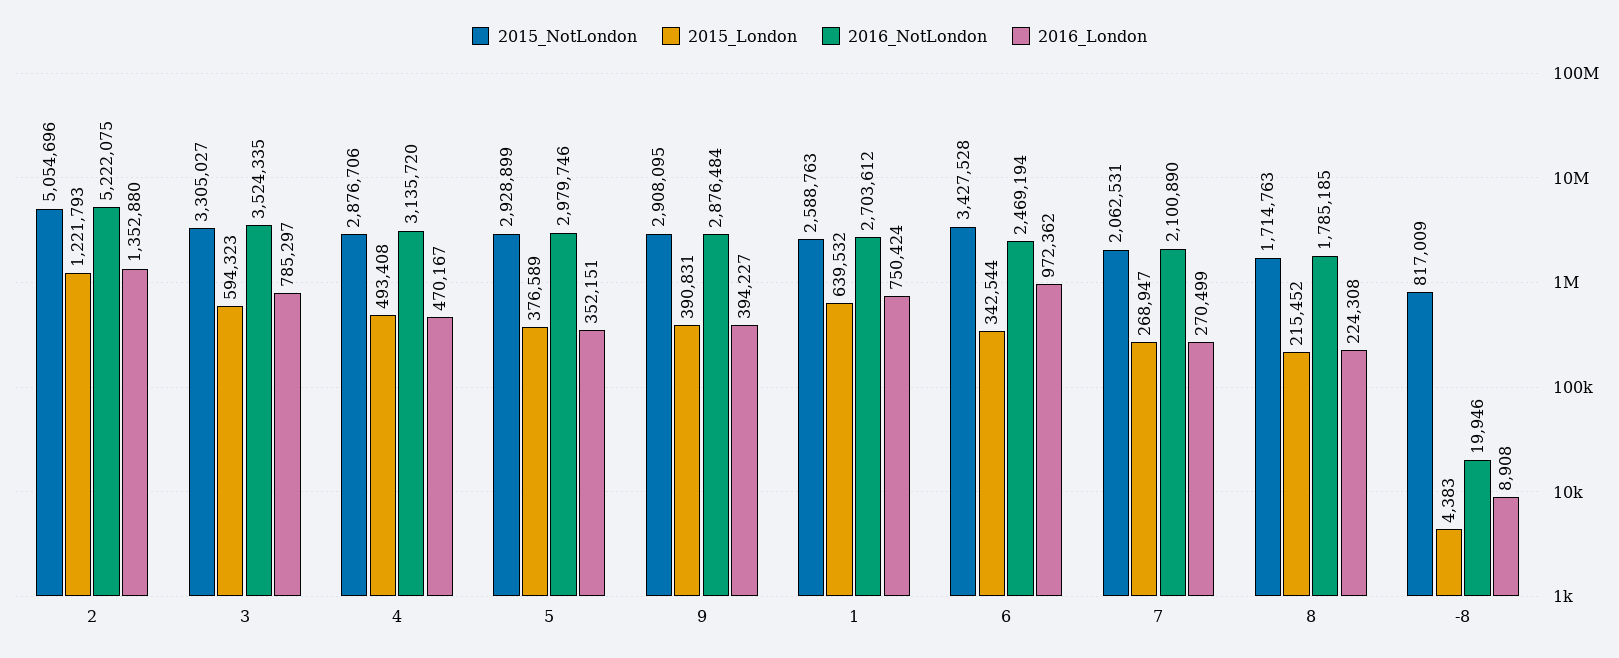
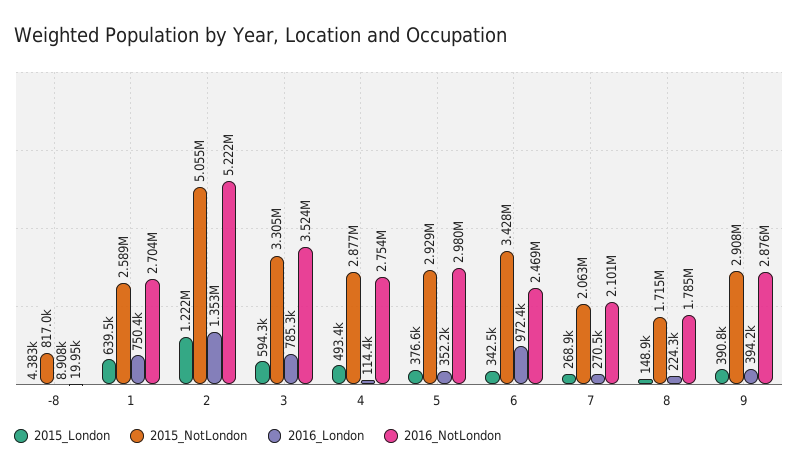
2016_NotLondon, 4: 3135720 -> 2754000
2016_London, 4: 470167 -> 114400
2015_London, 8: 215452 -> 148900

